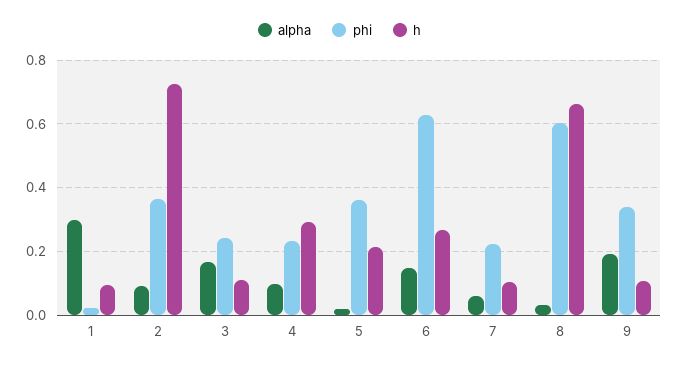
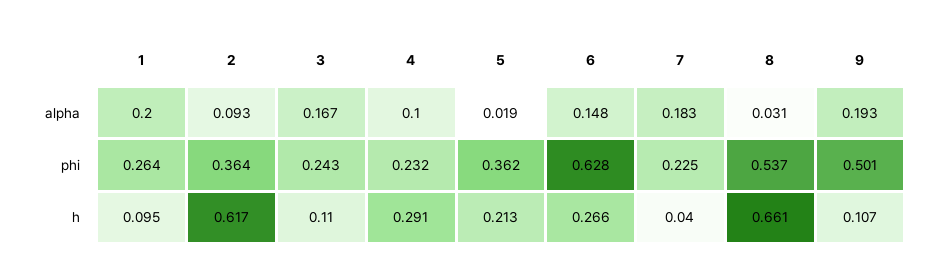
alpha, 1: 0.3 -> 0.2
phi, 1: 0.02 -> 0.264
h, 2: 0.72 -> 0.617
alpha, 7: 0.06 -> 0.183
h, 7: 0.1 -> 0.04
phi, 8: 0.6 -> 0.537
phi, 9: 0.34 -> 0.501

